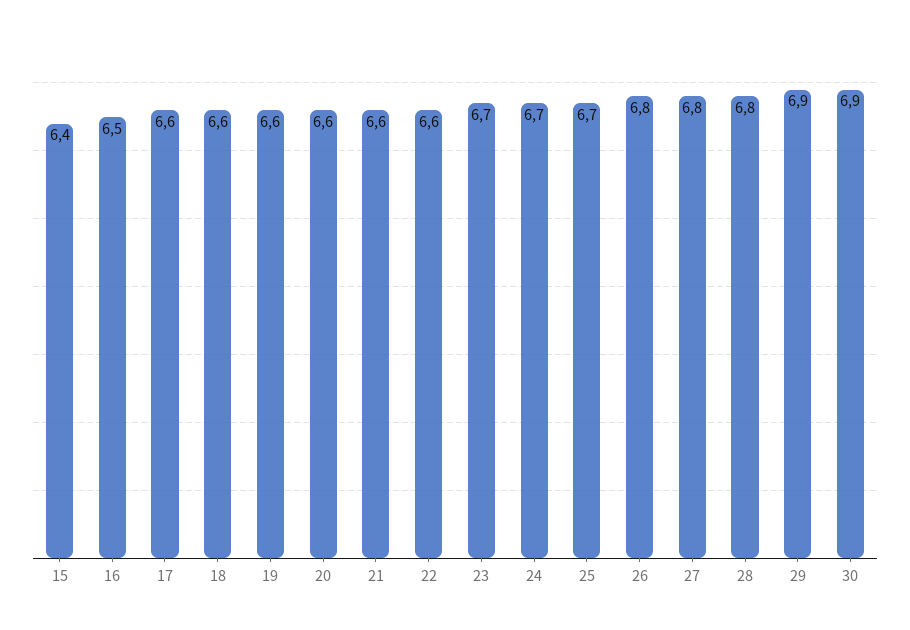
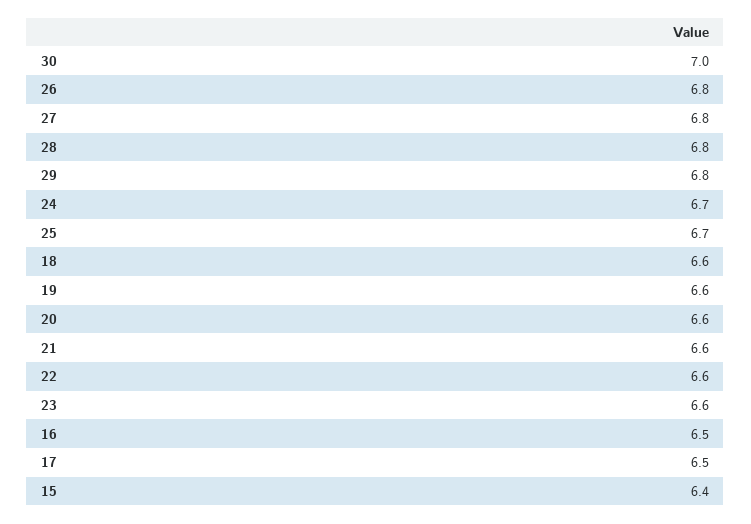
17: 6.6 -> 6.5
23: 6.7 -> 6.6
29: 6.9 -> 6.8
30: 6.9 -> 7

